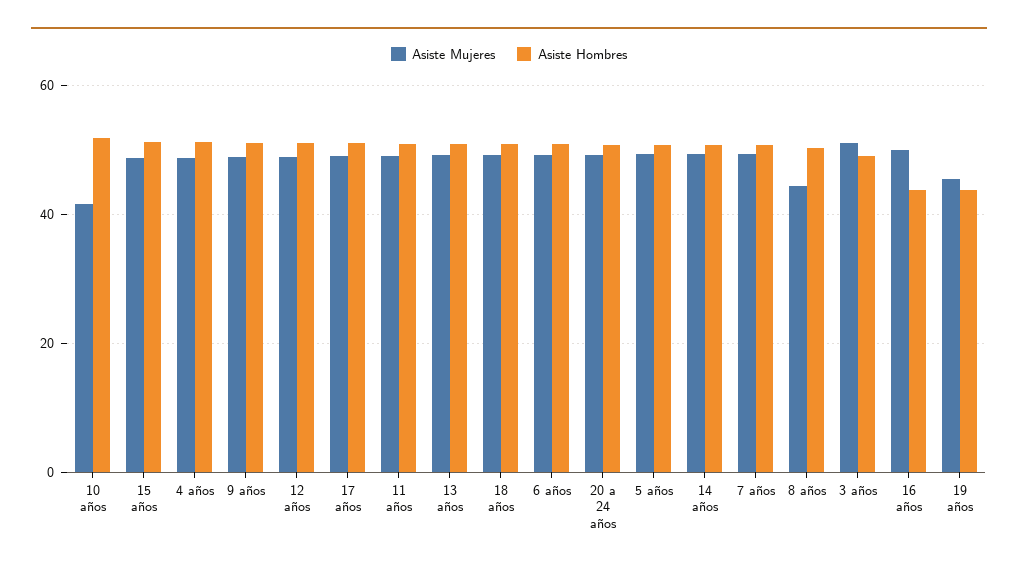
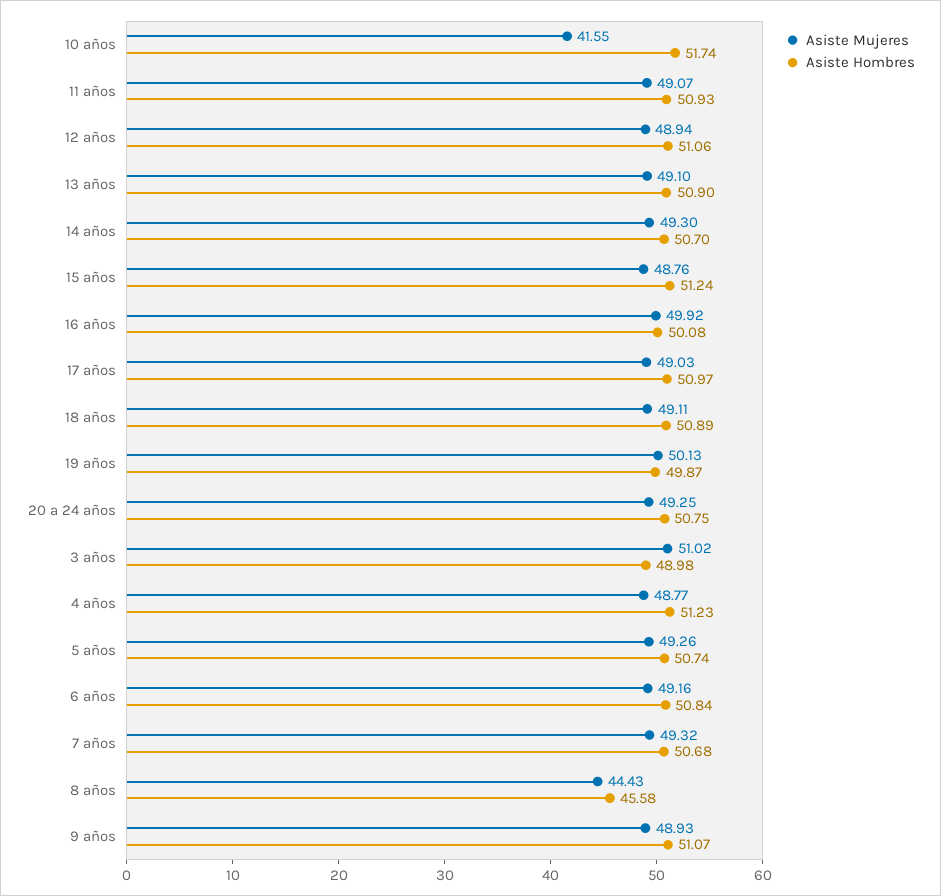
Asiste Hombres, 8 años: 50 -> 45.58
Asiste Hombres, 16 años: 44 -> 50.08
Asiste Mujeres, 19 años: 46 -> 50.13
Asiste Hombres, 19 años: 44 -> 49.87

